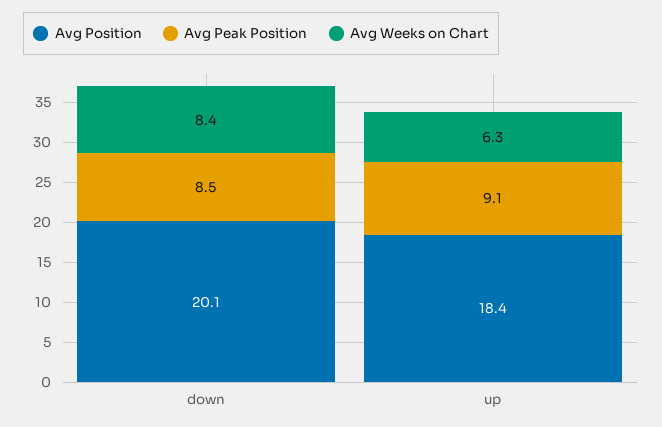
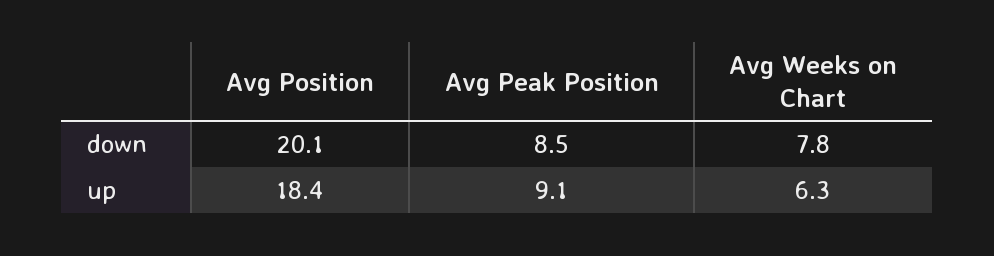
Avg Weeks on Chart, down: 8.4 -> 7.8

